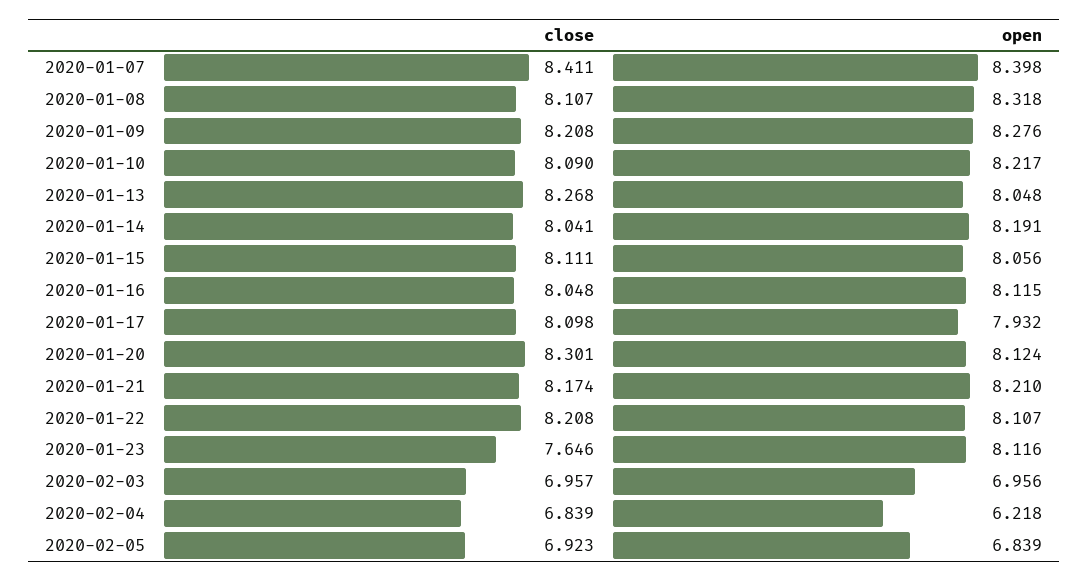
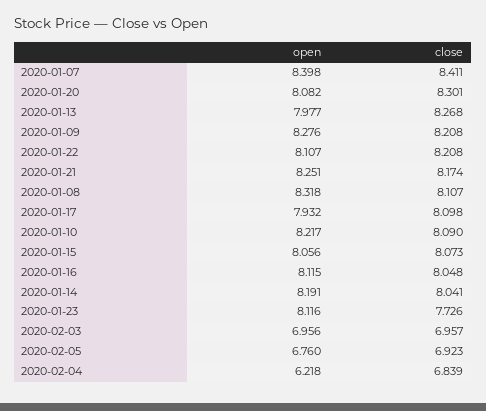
open, 2020-01-13: 8.048 -> 7.977
close, 2020-01-15: 8.111 -> 8.073
open, 2020-01-20: 8.124 -> 8.082
open, 2020-01-21: 8.21 -> 8.251
close, 2020-01-23: 7.646 -> 7.726
open, 2020-02-05: 6.839 -> 6.76

